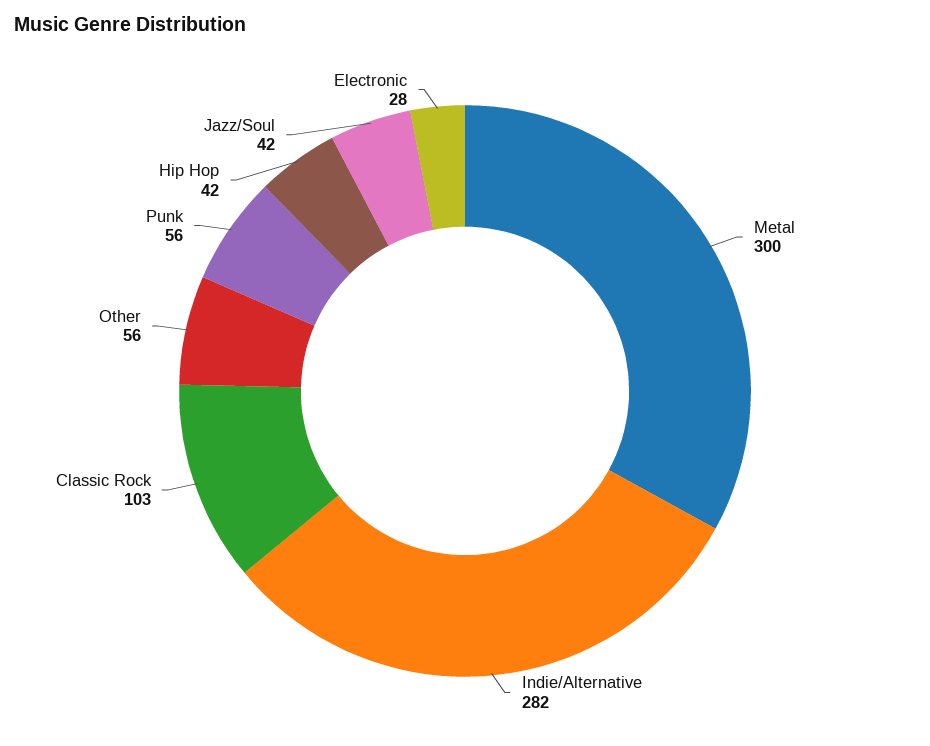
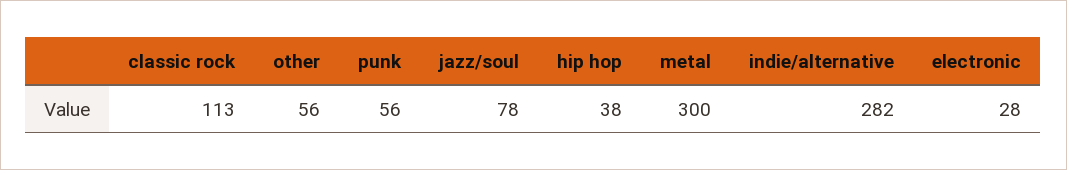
Classic Rock: 103 -> 113
Hip Hop: 42 -> 38
Jazz/Soul: 42 -> 78

